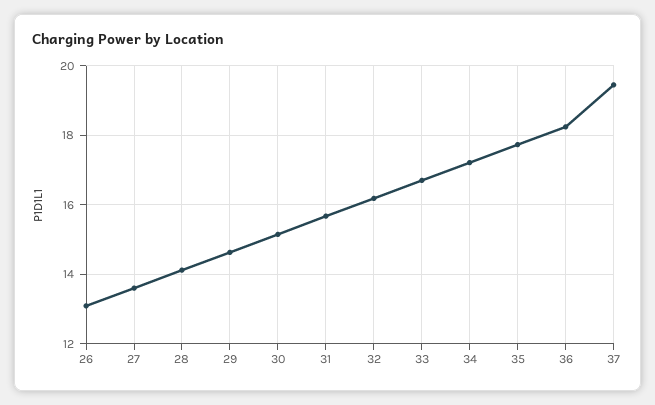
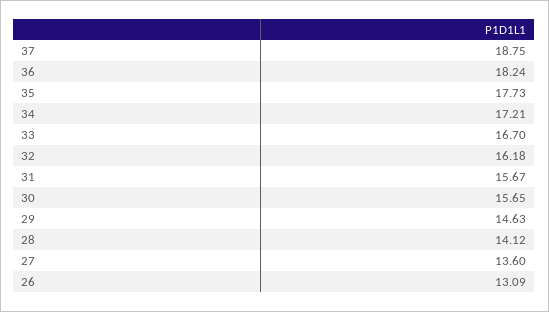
30: 15.2 -> 15.65
37: 19.4 -> 18.75

